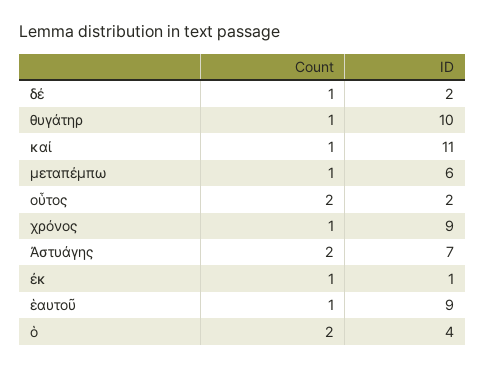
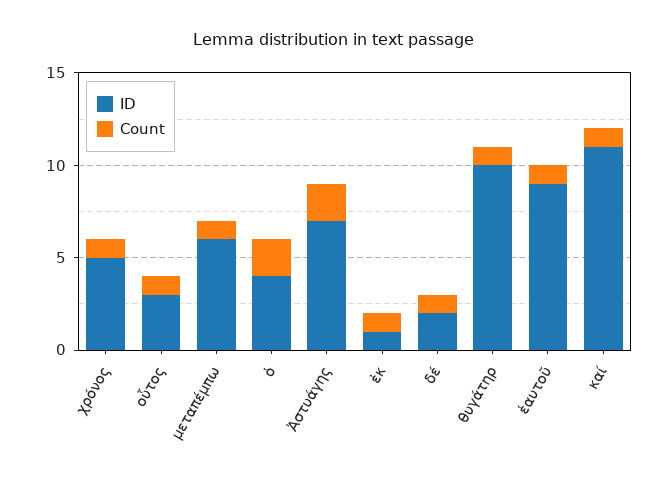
Count, οὗτος: 2 -> 1
ID, οὗτος: 2 -> 3
ID, χρόνος: 9 -> 5

